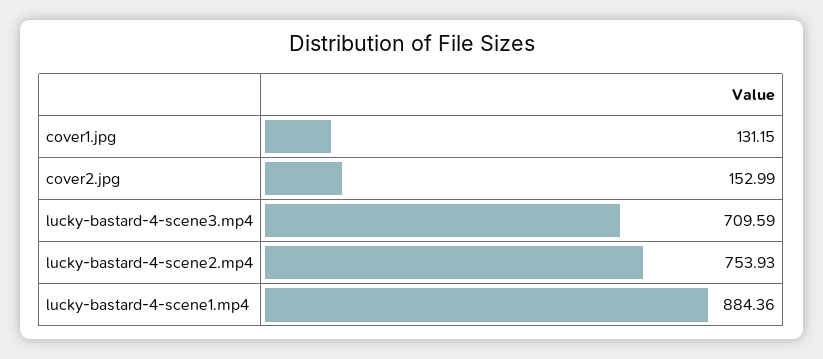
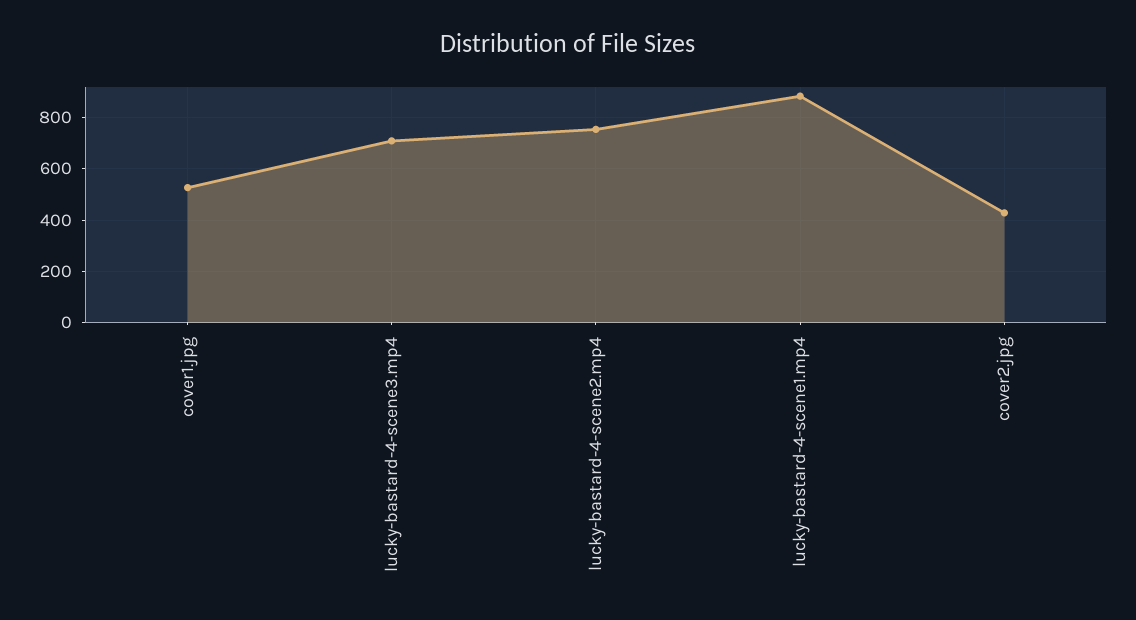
cover1.jpg: 131.15 -> 525
cover2.jpg: 152.99 -> 425

